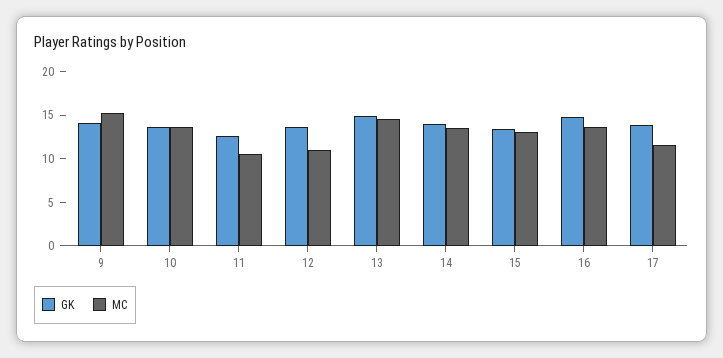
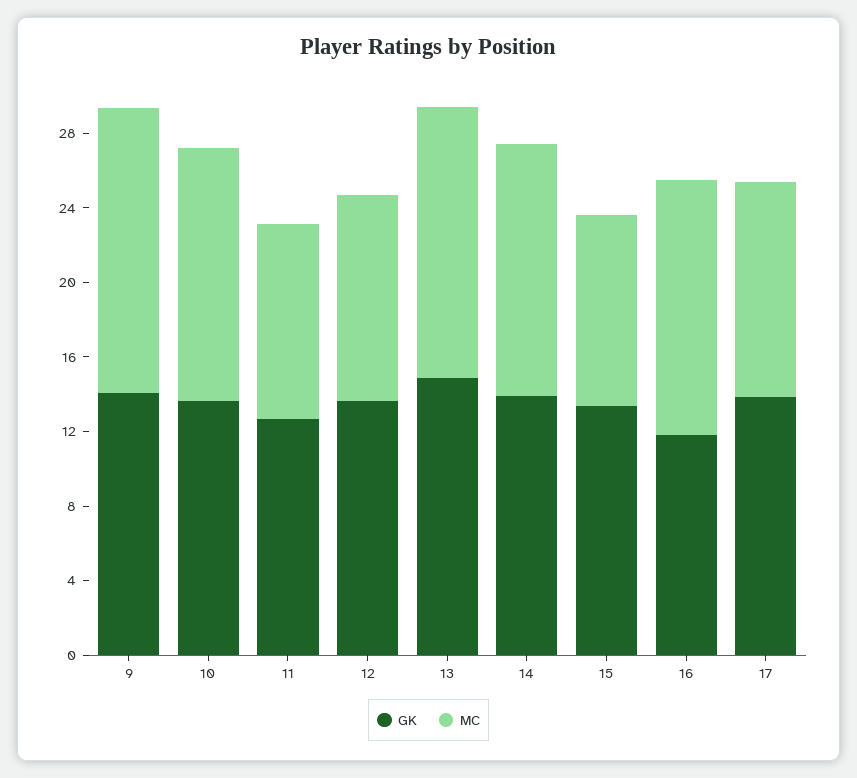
MC, 15: 13 -> 10
GK, 16: 15 -> 12

